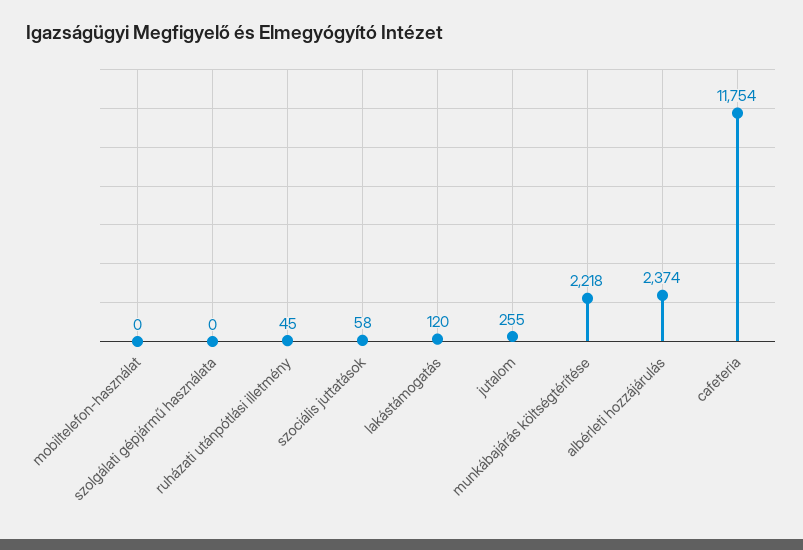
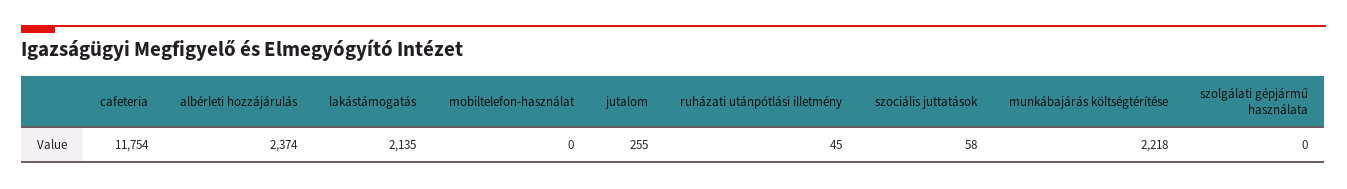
lakástámogatás: 120 -> 2135

